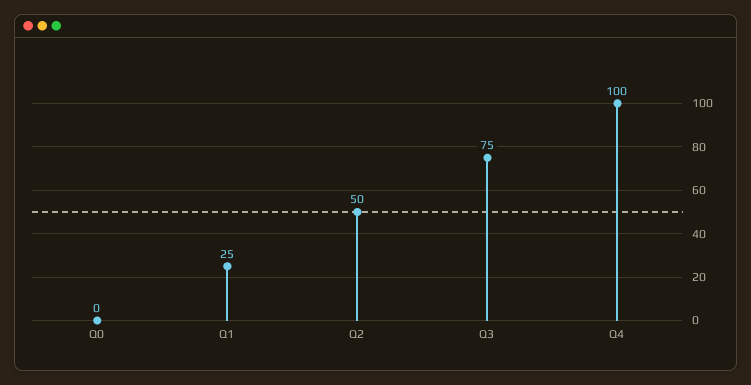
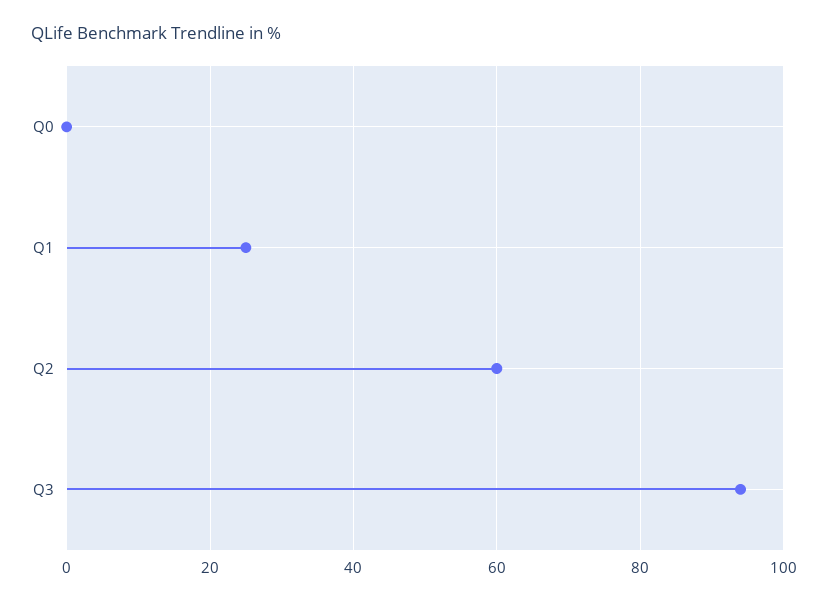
Q2: 50 -> 60
Q3: 75 -> 95
Q4: 100 -> none

